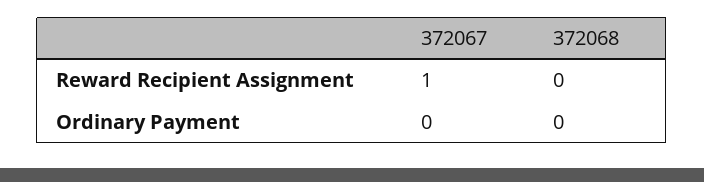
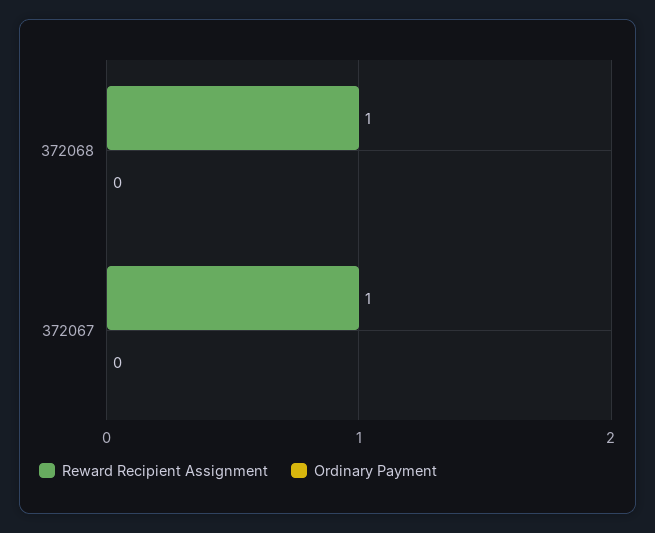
Reward Recipient Assignment, 372068: 0 -> 1

